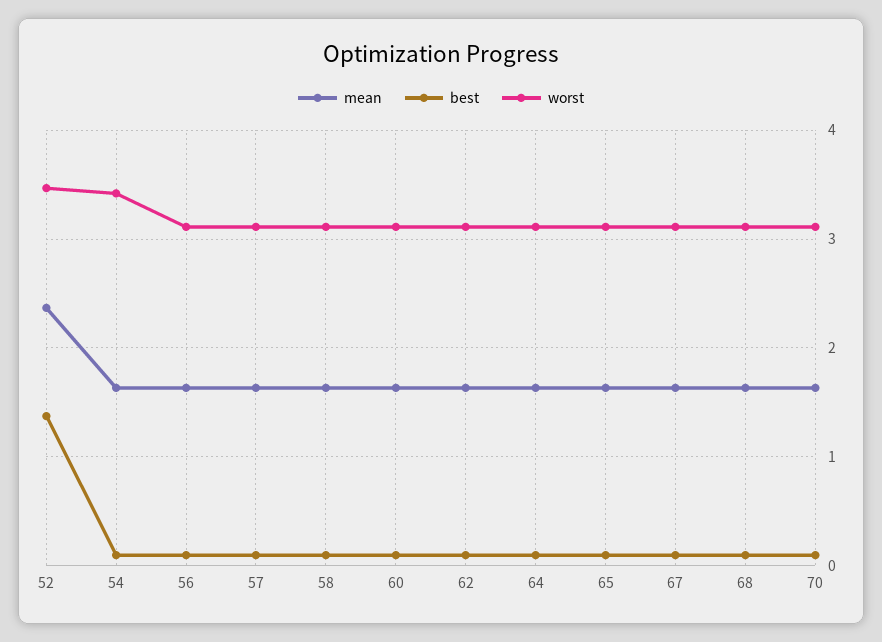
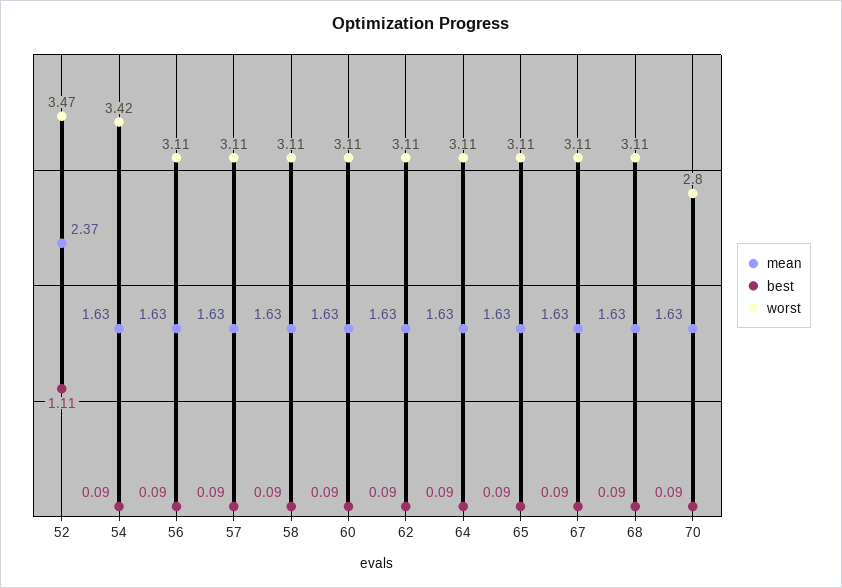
best, 52: 1.4 -> 1.11
worst, 70: 3.1 -> 2.8

